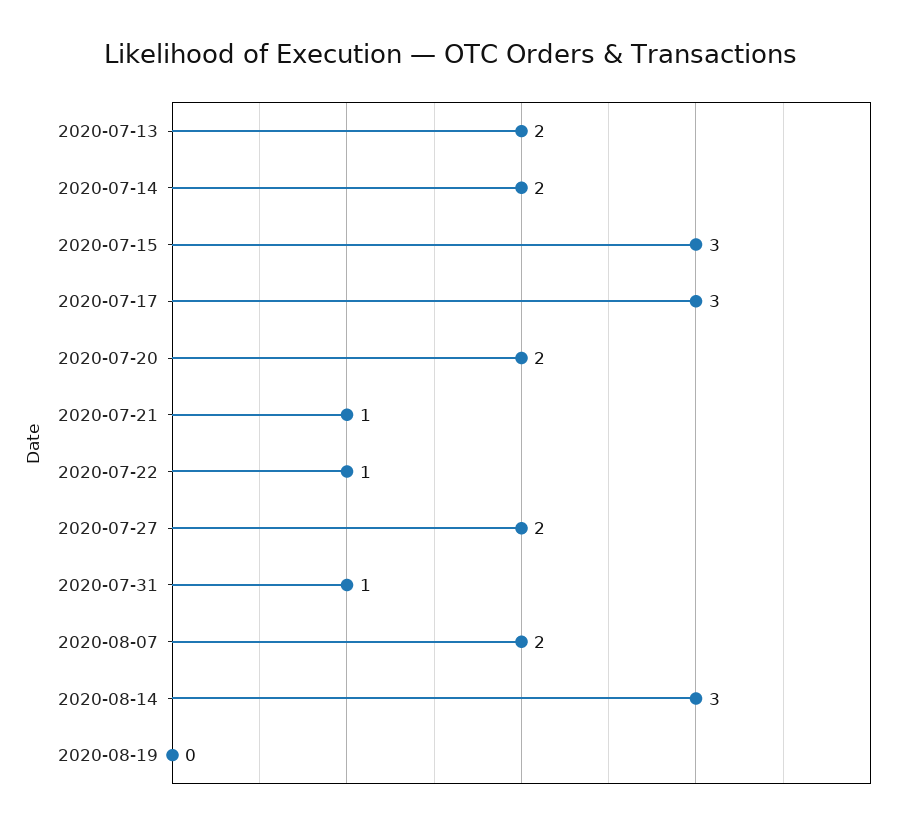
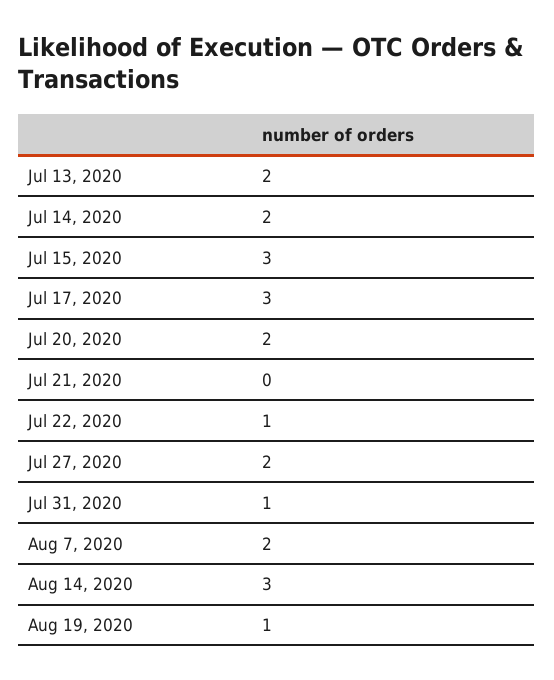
2020-07-21: 1 -> 0
2020-08-19: 0 -> 1

